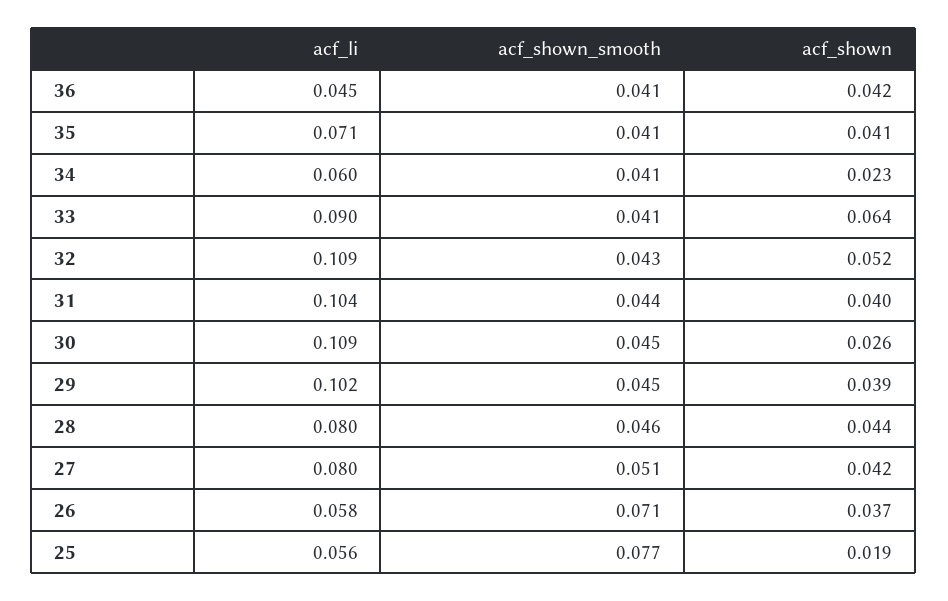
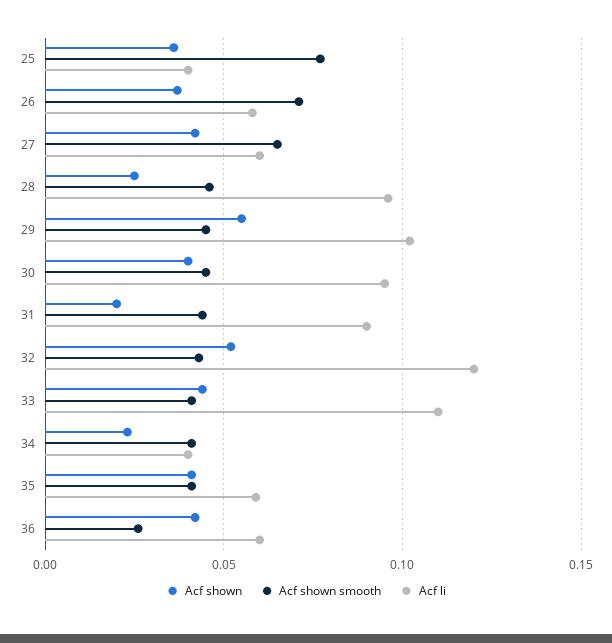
acf_li, 36: 0.045 -> 0.06
acf_shown_smooth, 36: 0.041 -> 0.025
acf_li, 35: 0.071 -> 0.06
acf_li, 34: 0.06 -> 0.04
acf_li, 33: 0.09 -> 0.11
acf_shown, 33: 0.064 -> 0.045
acf_li, 32: 0.109 -> 0.12
acf_li, 31: 0.104 -> 0.09
acf_shown, 31: 0.04 -> 0.02
acf_li, 30: 0.109 -> 0.095
acf_shown, 30: 0.026 -> 0.04
acf_shown, 29: 0.039 -> 0.055
acf_li, 28: 0.08 -> 0.095
acf_shown, 28: 0.044 -> 0.025
acf_li, 27: 0.08 -> 0.06
acf_shown_smooth, 27: 0.051 -> 0.065
acf_li, 25: 0.056 -> 0.04
acf_shown, 25: 0.019 -> 0.035

